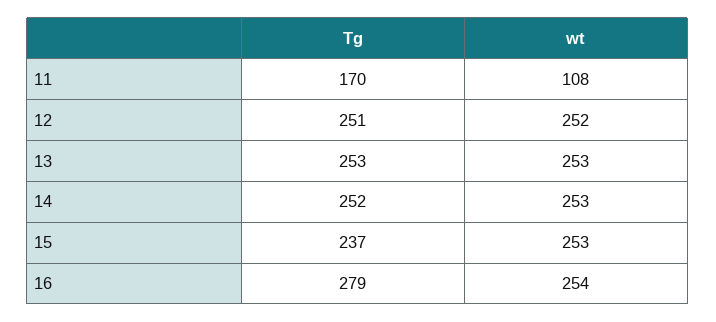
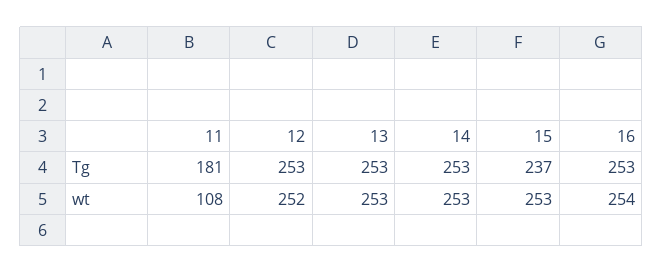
Tg, 11: 170 -> 181
Tg, 12: 251 -> 253
Tg, 14: 252 -> 253
Tg, 16: 279 -> 253

